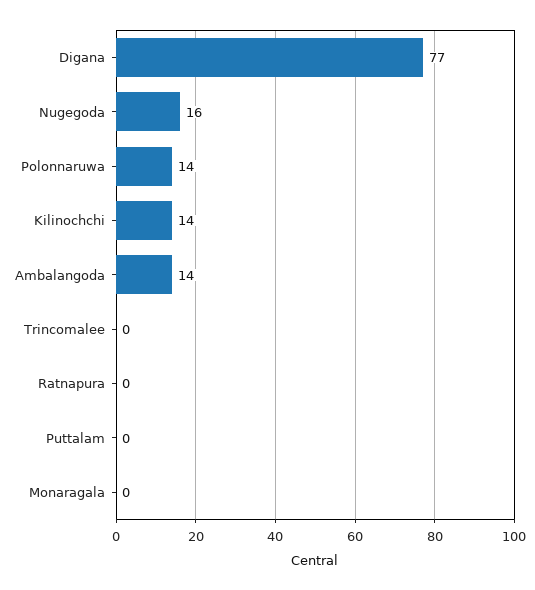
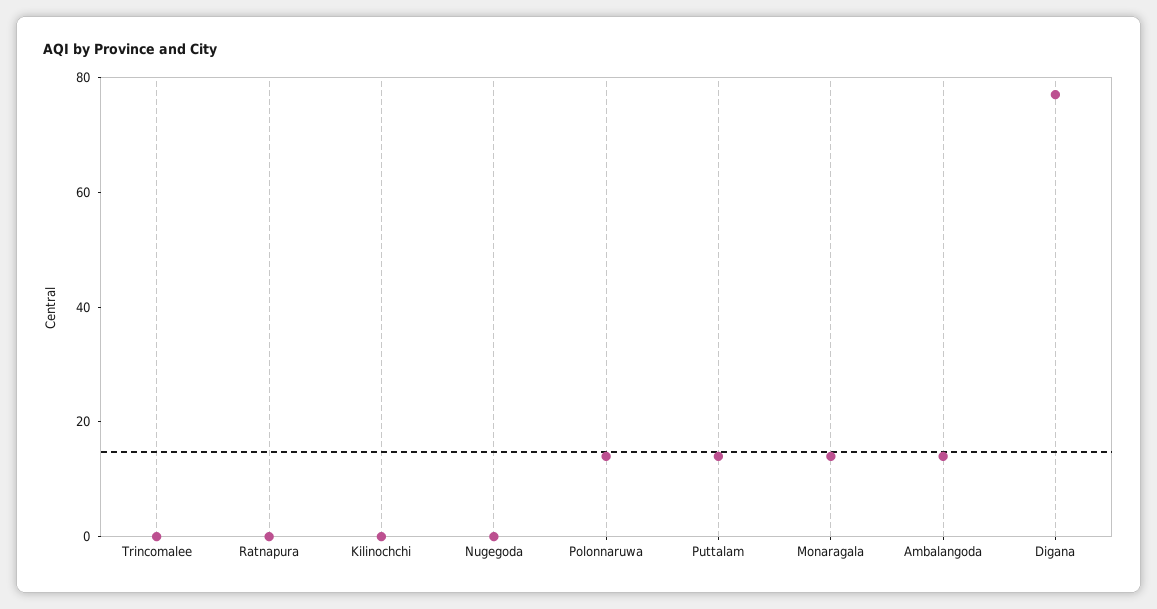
Nugegoda: 16 -> 0
Kilinochchi: 14 -> 0
Puttalam: 0 -> 15
Monaragala: 0 -> 15

